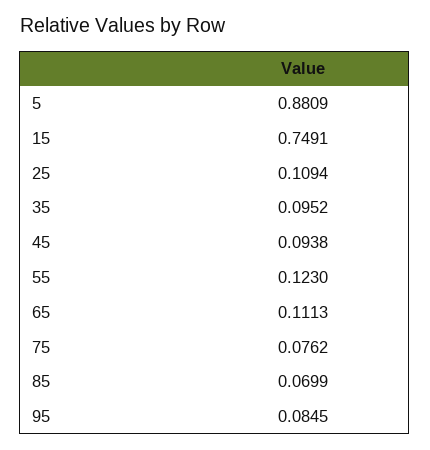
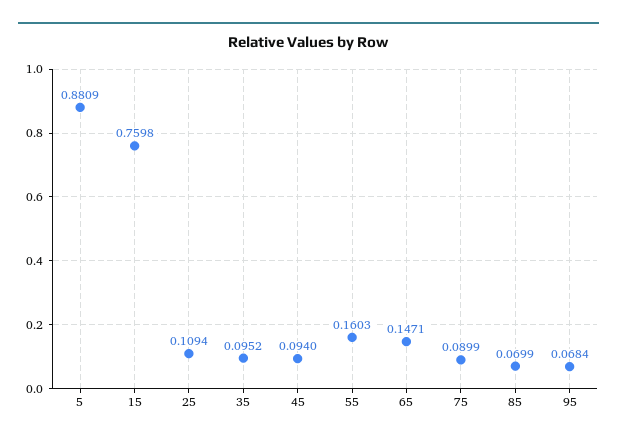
15: 0.7491 -> 0.7598
45: 0.0938 -> 0.094
55: 0.123 -> 0.1603
65: 0.1113 -> 0.1471
75: 0.0762 -> 0.0899
95: 0.0845 -> 0.0684

